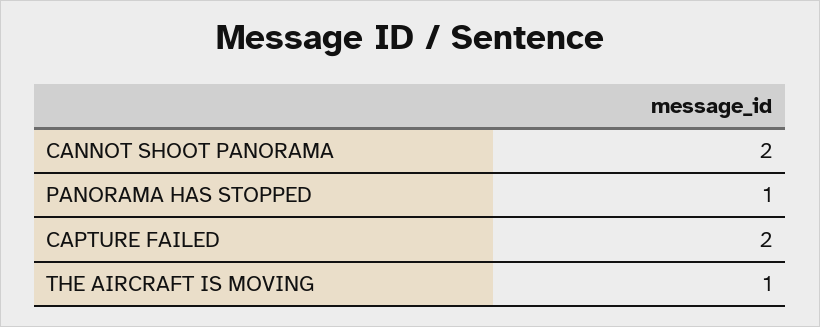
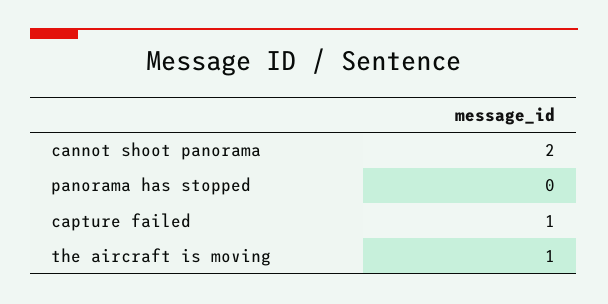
PANORAMA HAS STOPPED: 1 -> 0
CAPTURE FAILED: 2 -> 1

